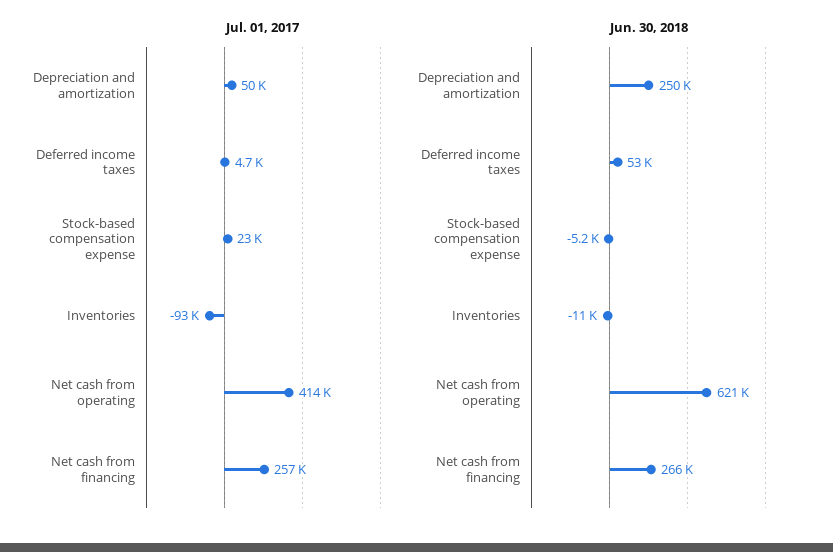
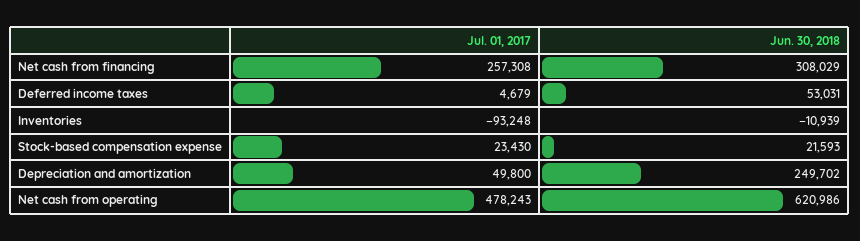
Jul. 01, 2017, Net cash from operating: 414000 -> 478243
Jun. 30, 2018, Stock-based compensation expense: -5200 -> 21593
Jun. 30, 2018, Net cash from financing: 266000 -> 308029

